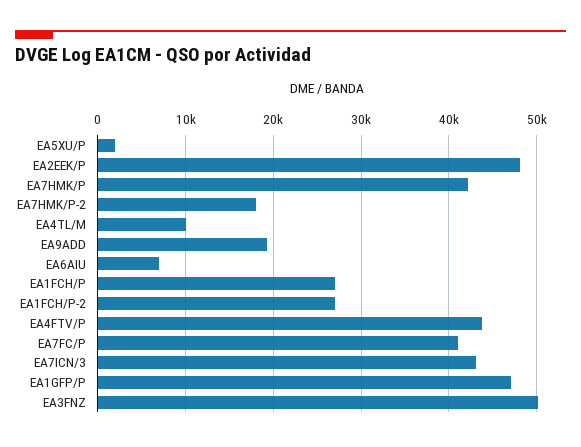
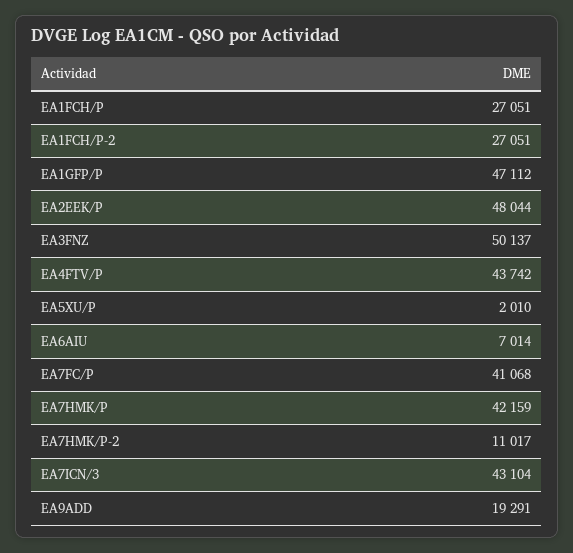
EA7HMK/P-2: 18000 -> 11017
EA4TL/M: 10000 -> none

